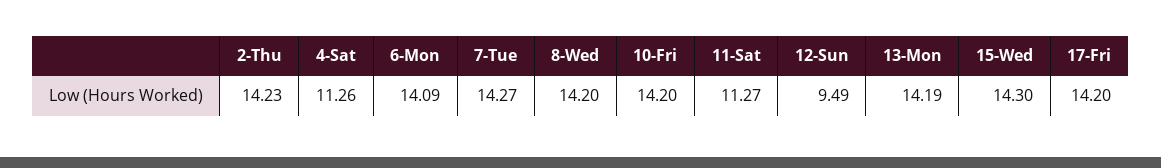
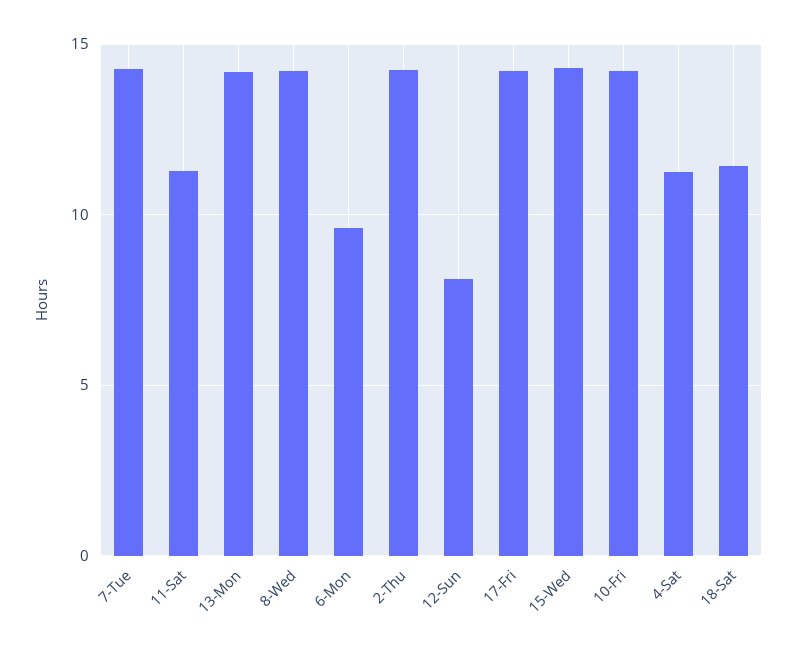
6-Mon: 14.09 -> 9.5
12-Sun: 9.49 -> 8
18-Sat: none -> 11.5

